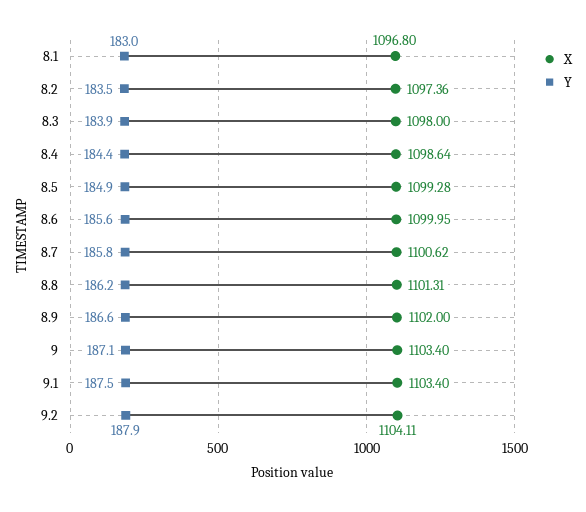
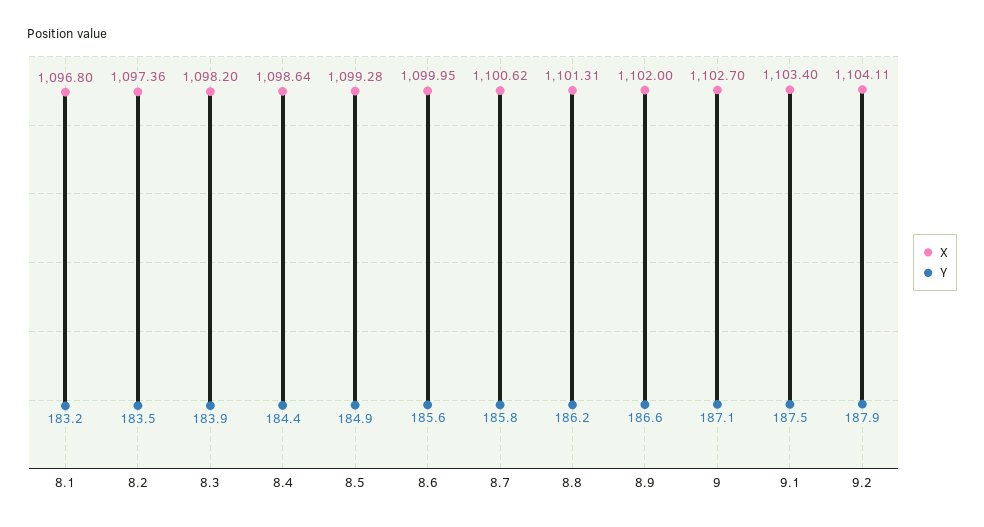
Y, 8.1: 183 -> 183.2
X, 8.3: 1098 -> 1098.2
X, 9: 1103.4 -> 1102.7

